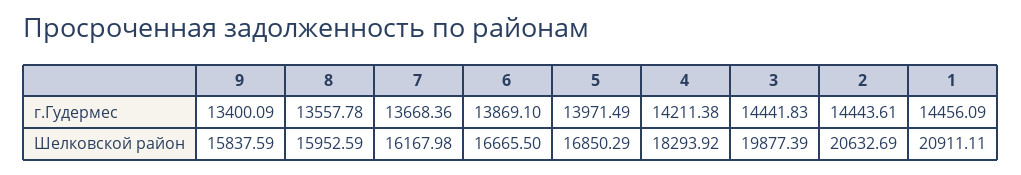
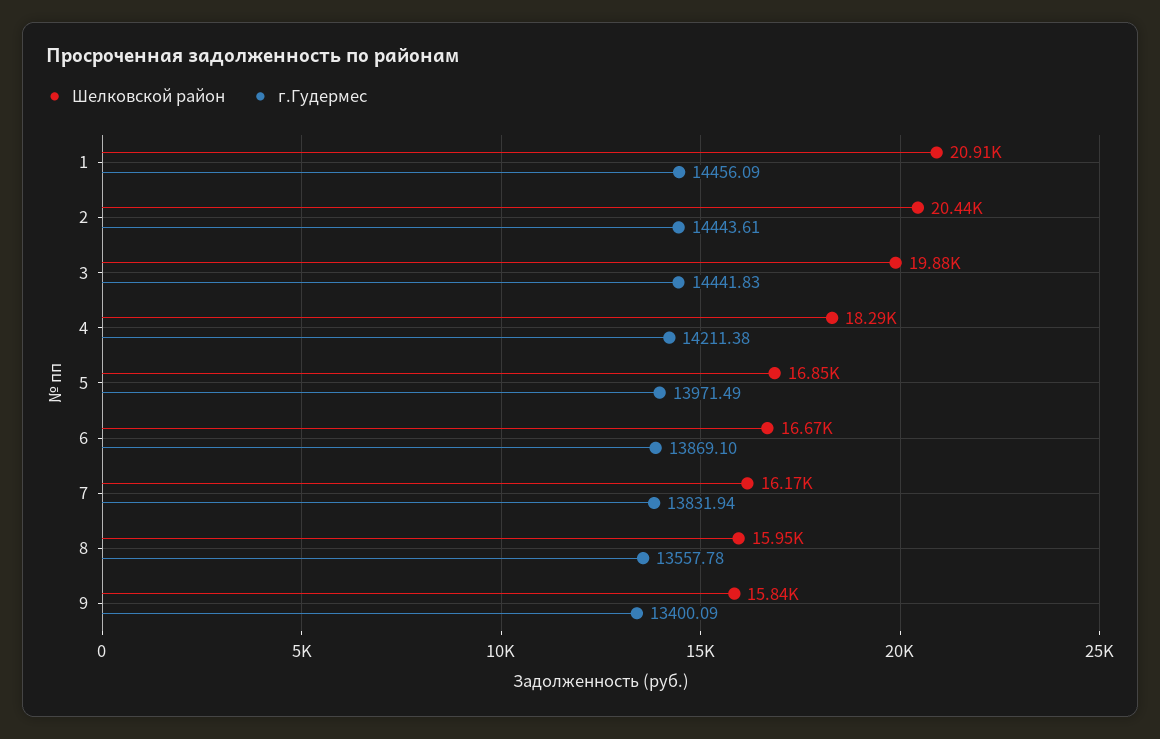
г.Гудермес, 7: 13668.36 -> 13831.94
Шелковской район, 2: 20632.69 -> 20440

